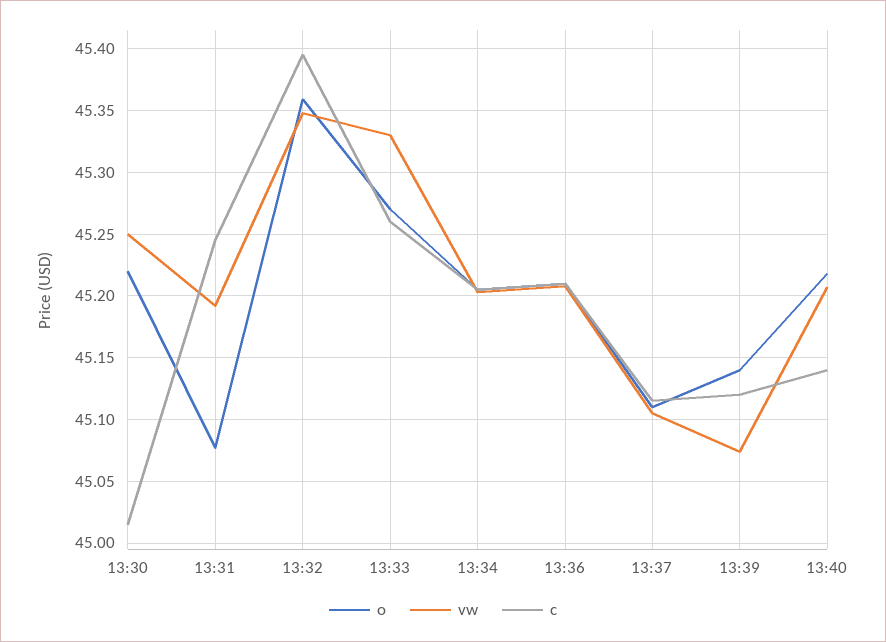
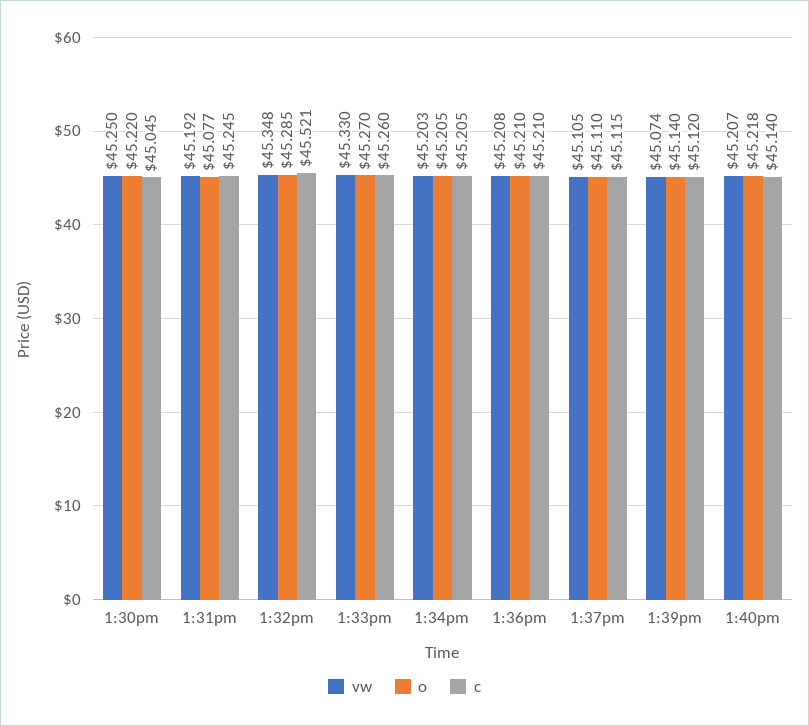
c, 13:30: 45.015 -> 45.045
o, 13:32: 45.36 -> 45.285
c, 13:32: 45.395 -> 45.521

